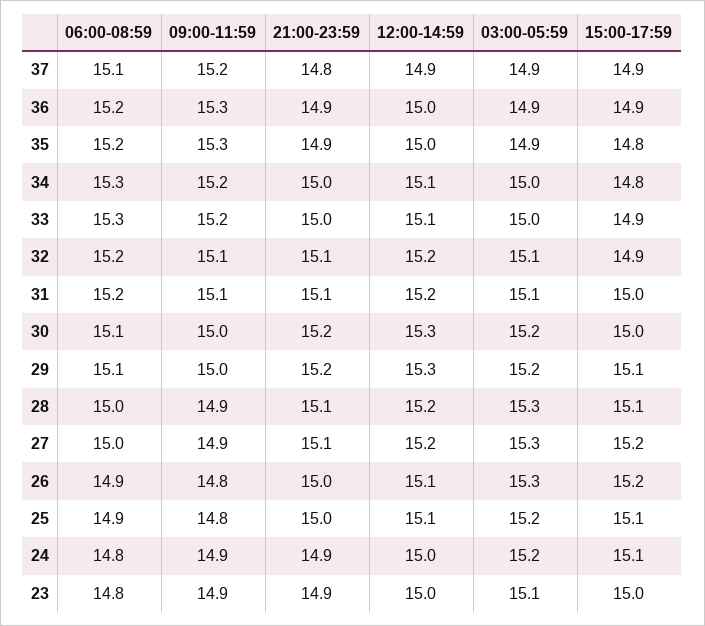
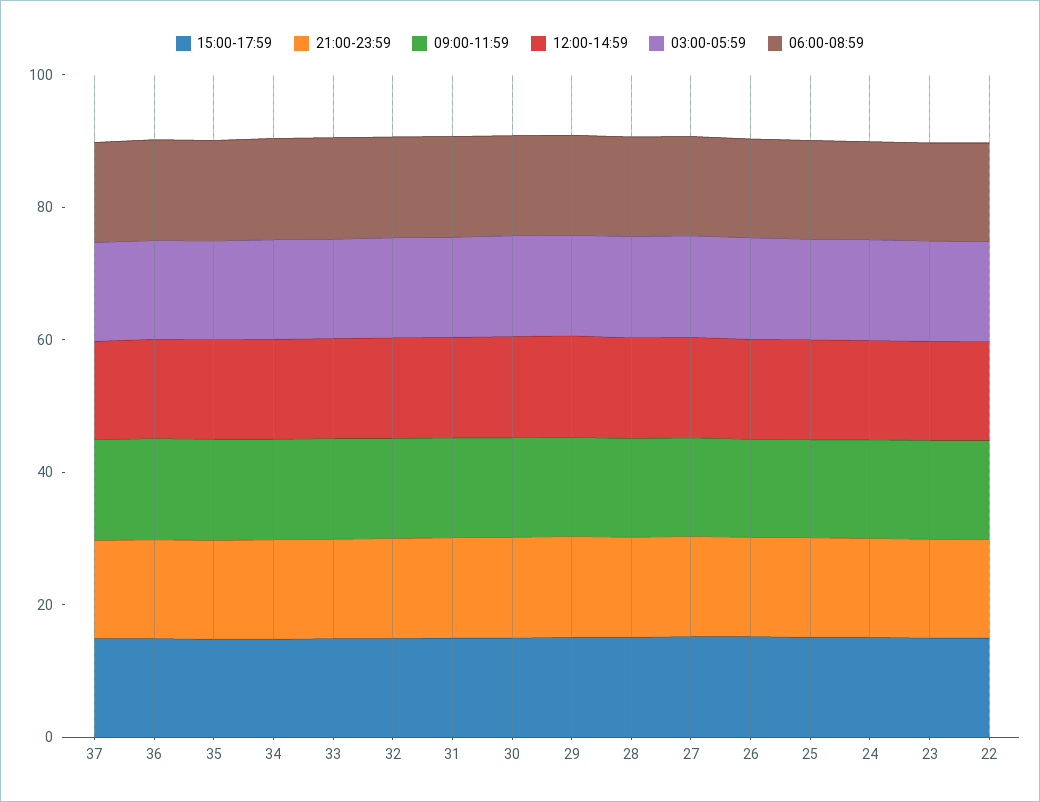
15:00-17:59, 22: none -> 15
21:00-23:59, 22: none -> 15
09:00-11:59, 22: none -> 15
12:00-14:59, 22: none -> 15
03:00-05:59, 22: none -> 15
06:00-08:59, 22: none -> 15

